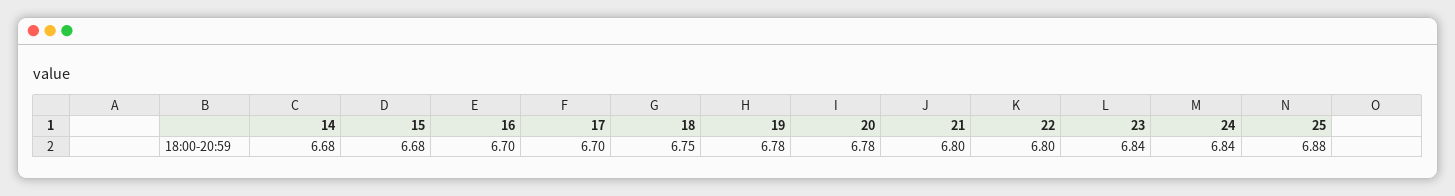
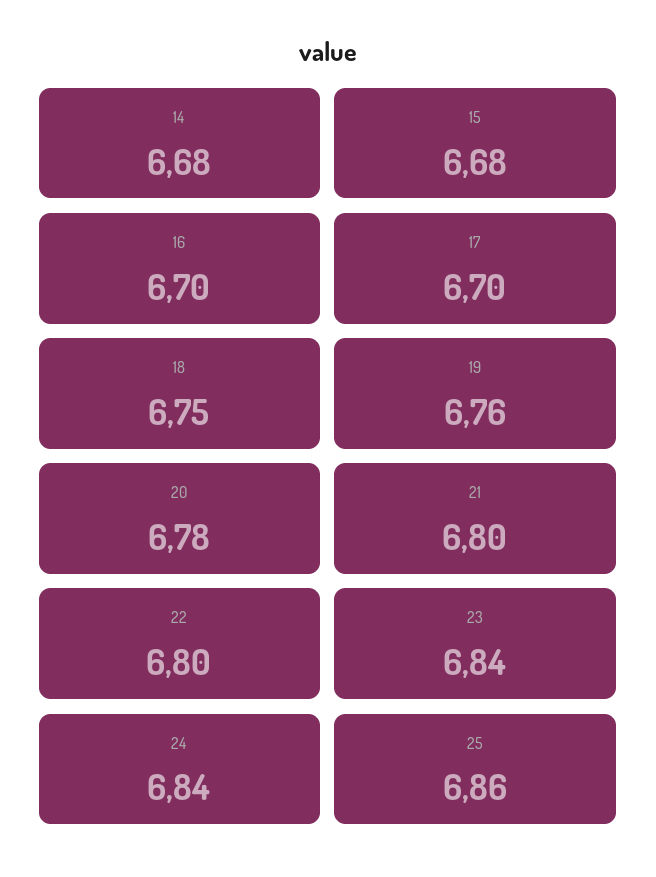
19: 6.78 -> 6.76
25: 6.88 -> 6.86

